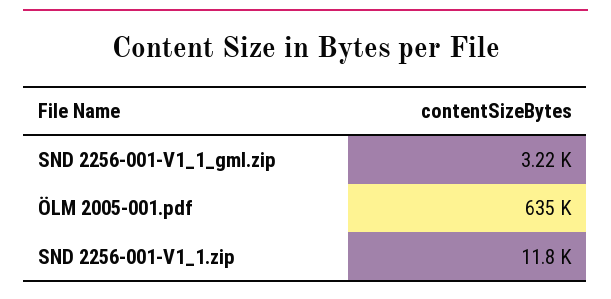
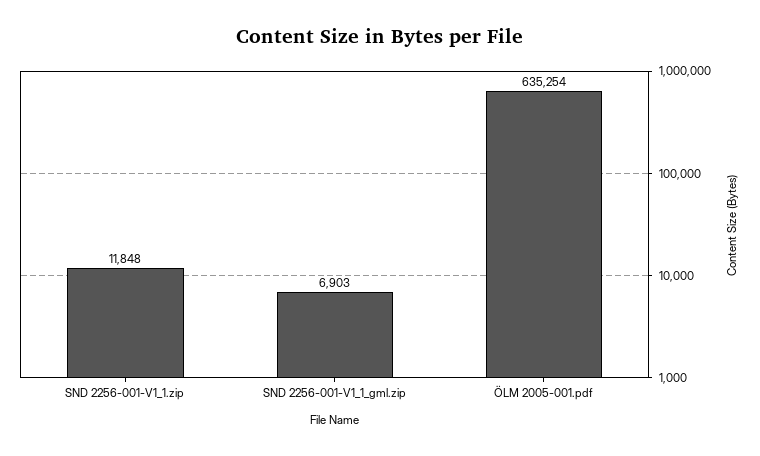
SND 2256-001-V1_1_gml.zip: 3220 -> 6903

